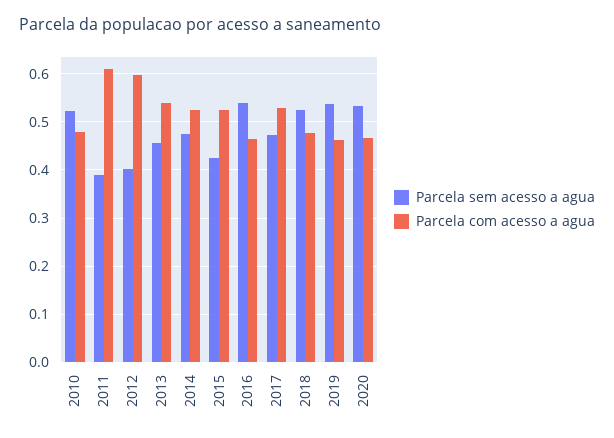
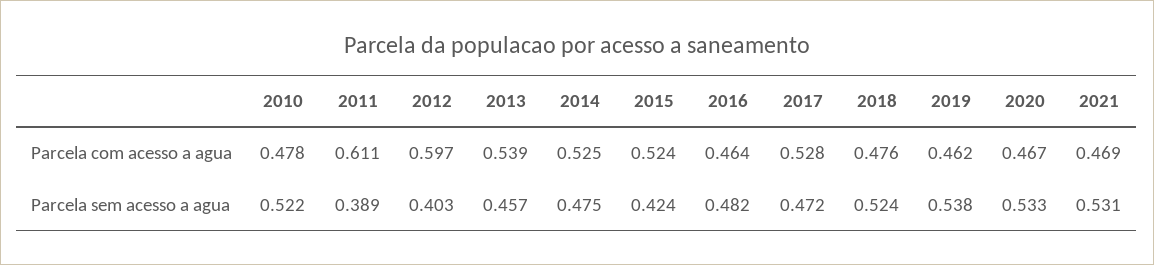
Parcela sem acesso a agua, 2016: 0.54 -> 0.482
Parcela com acesso a agua, 2021: none -> 0.469
Parcela sem acesso a agua, 2021: none -> 0.531

